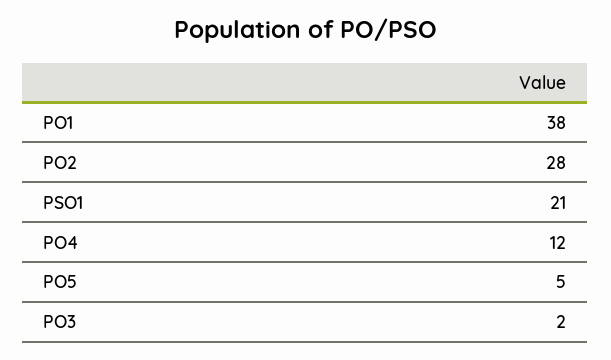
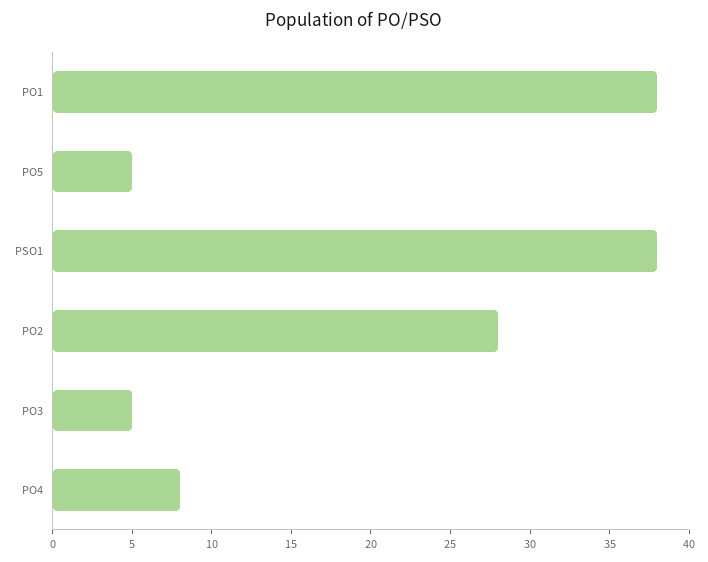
PSO1: 21 -> 38
PO4: 12 -> 8
PO3: 2 -> 5

